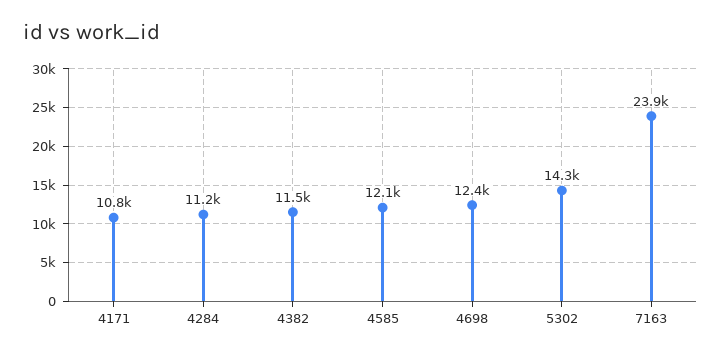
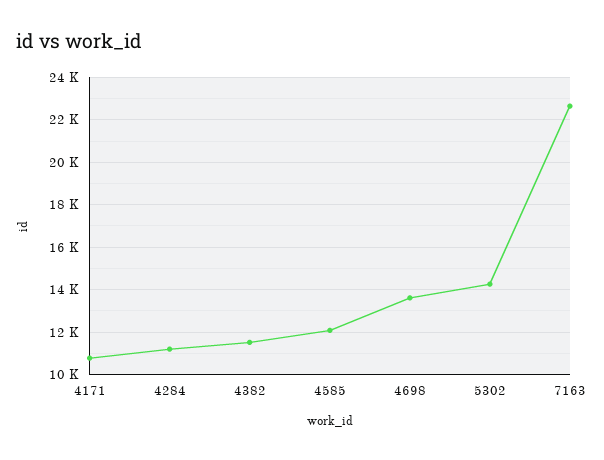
4698: 12400 -> 13500
7163: 23900 -> 22500

